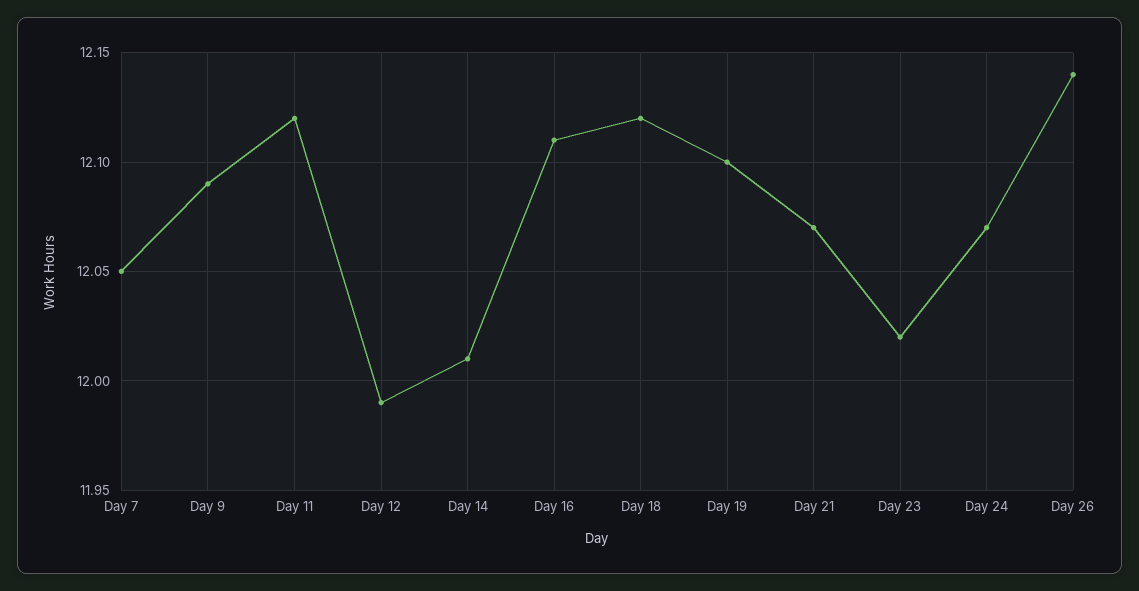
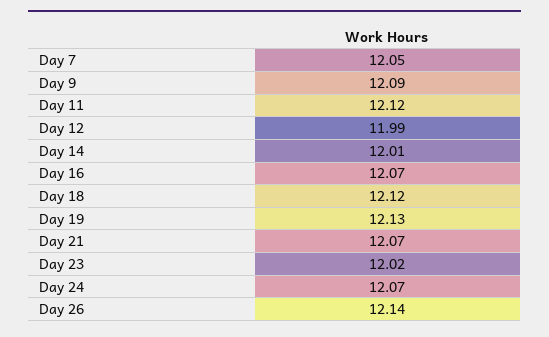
Day 16: 12.11 -> 12.07
Day 19: 12.1 -> 12.13

